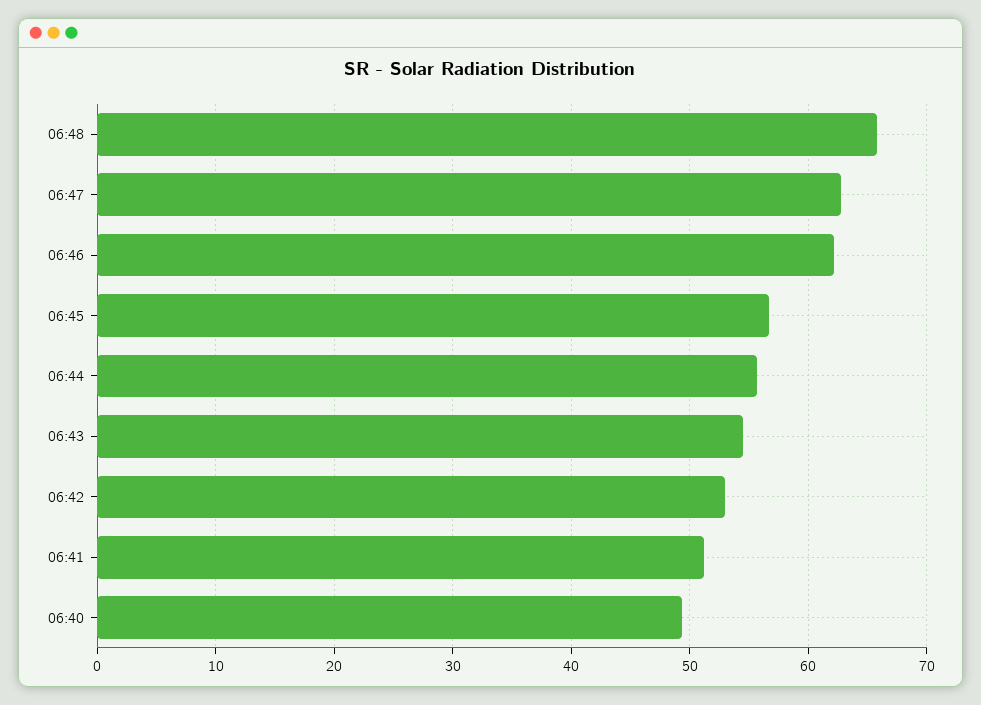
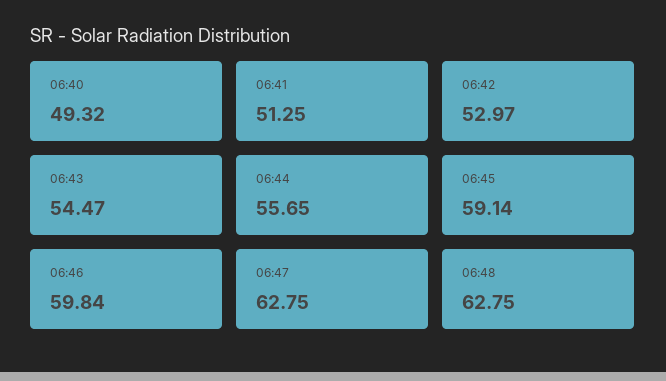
06:48: 66 -> 62.75
06:46: 62 -> 59.84
06:45: 57 -> 59.14

